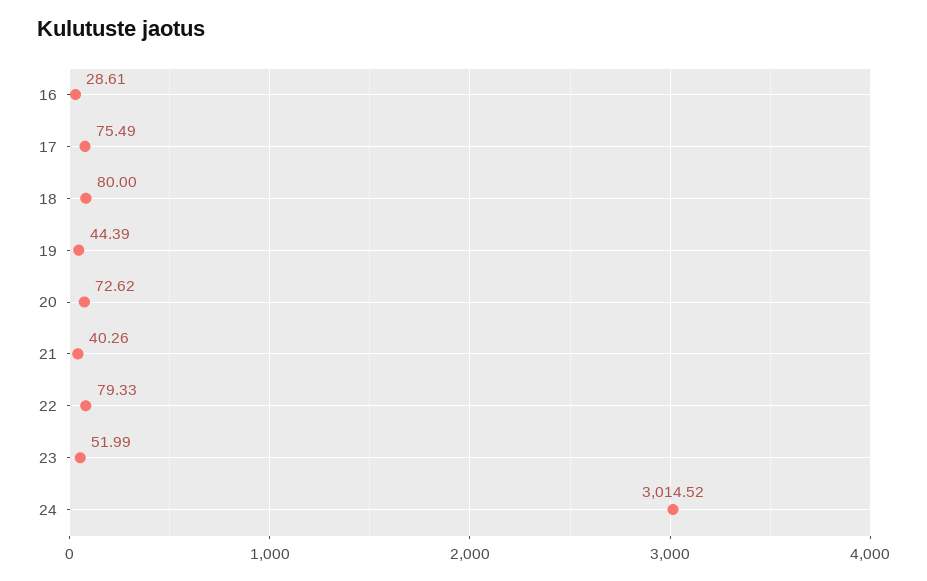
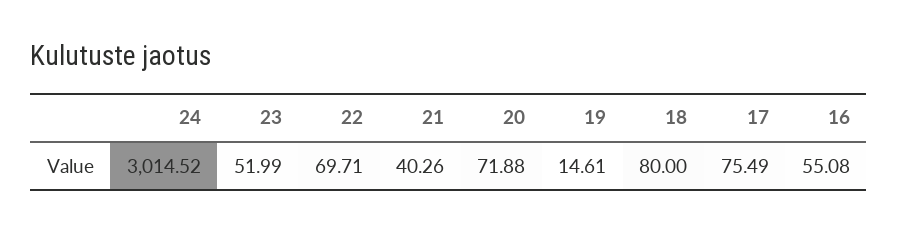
16: 28.61 -> 55.08
19: 44.39 -> 14.61
20: 72.62 -> 71.88
22: 79.33 -> 69.71

